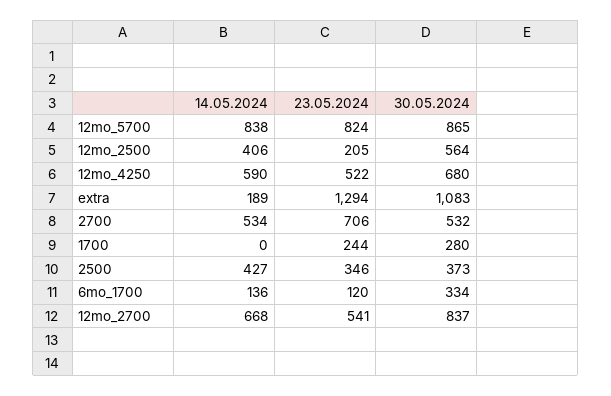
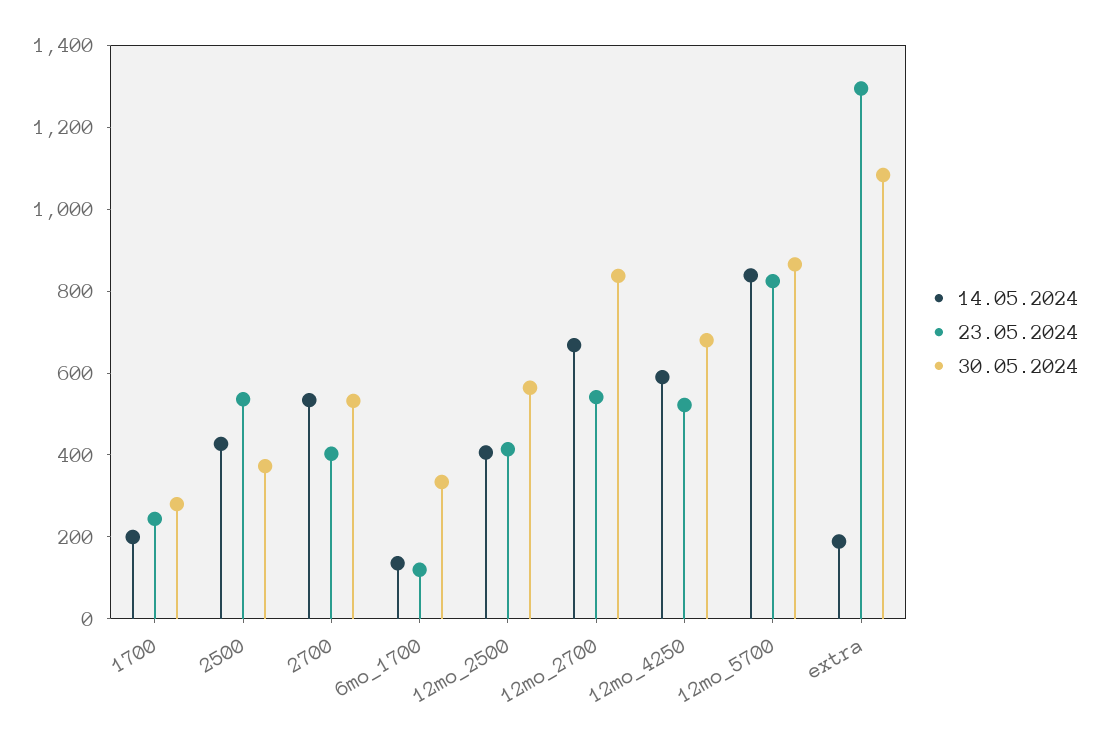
23.05.2024, 12mo_2500: 205 -> 400
23.05.2024, 2700: 706 -> 400
14.05.2024, 1700: 0 -> 200
23.05.2024, 2500: 346 -> 550

